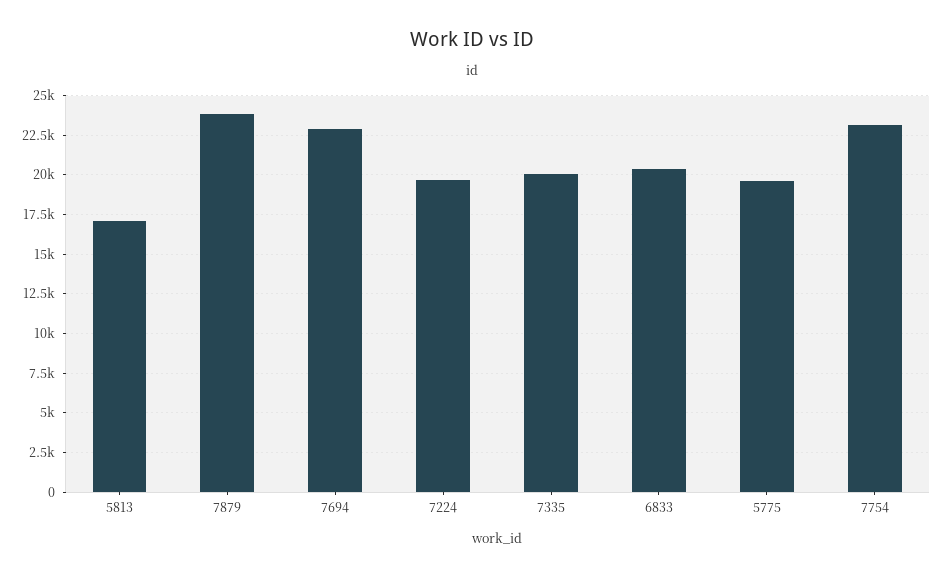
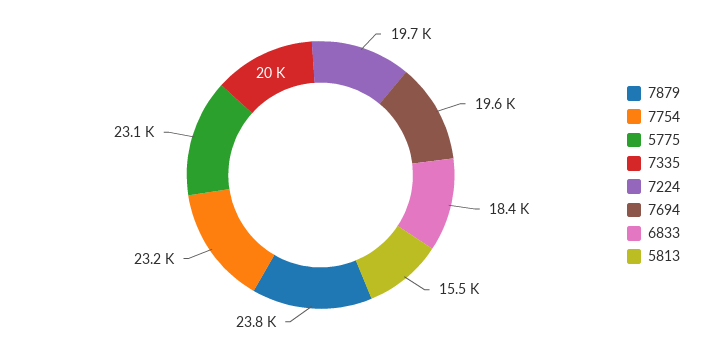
5813: 17000 -> 15500
7694: 23000 -> 19600
6833: 20500 -> 18400
5775: 19500 -> 23100

